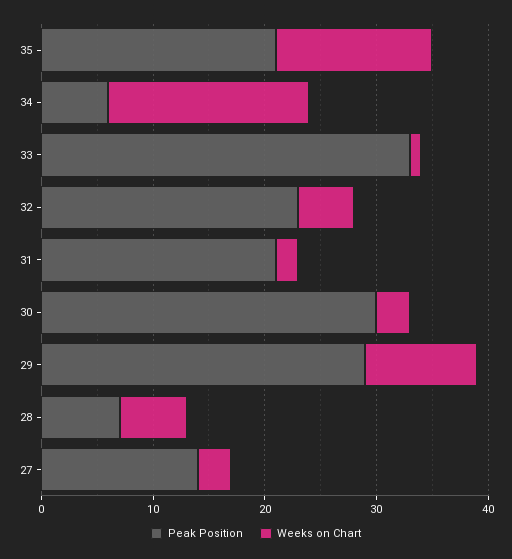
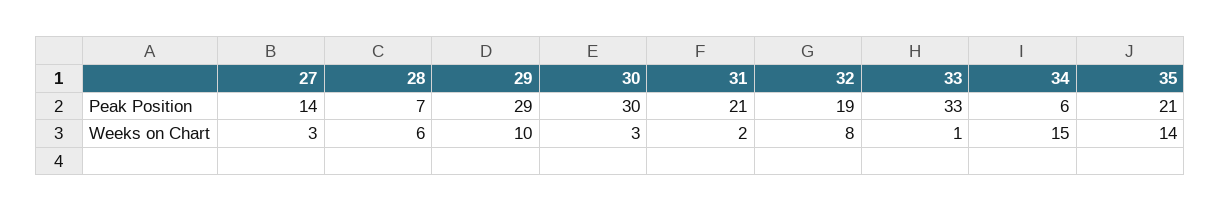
Weeks on Chart, 34: 18 -> 15
Peak Position, 32: 23 -> 19
Weeks on Chart, 32: 5 -> 8

